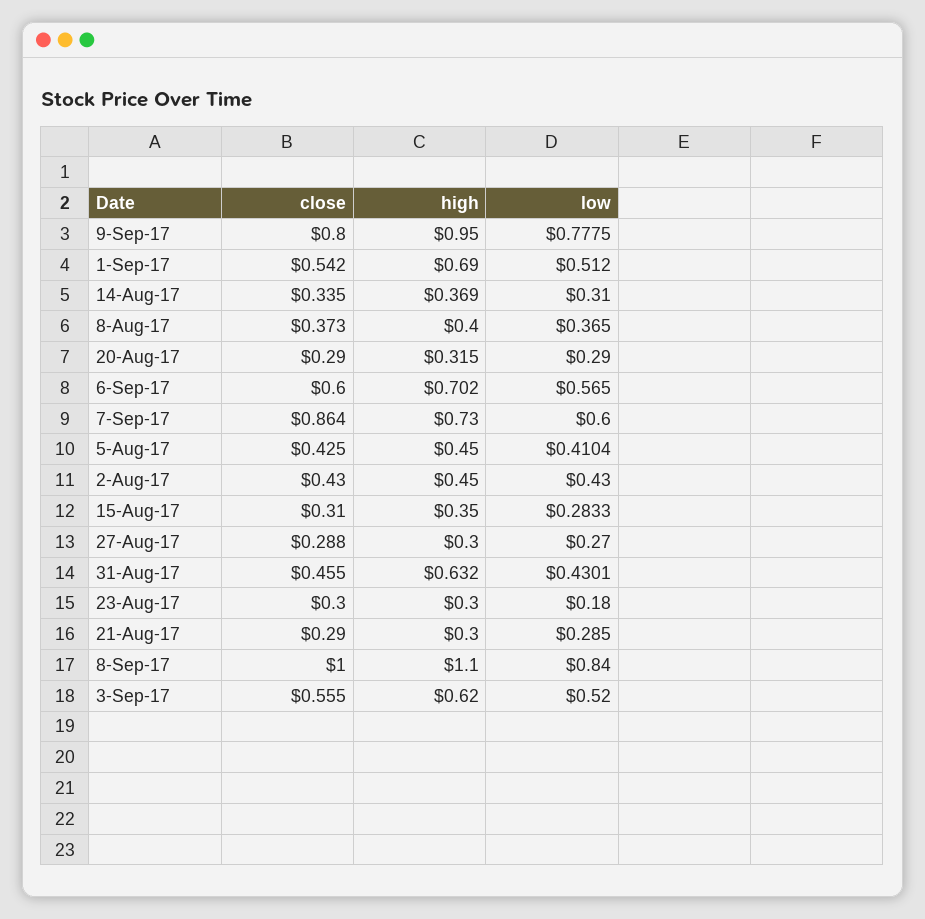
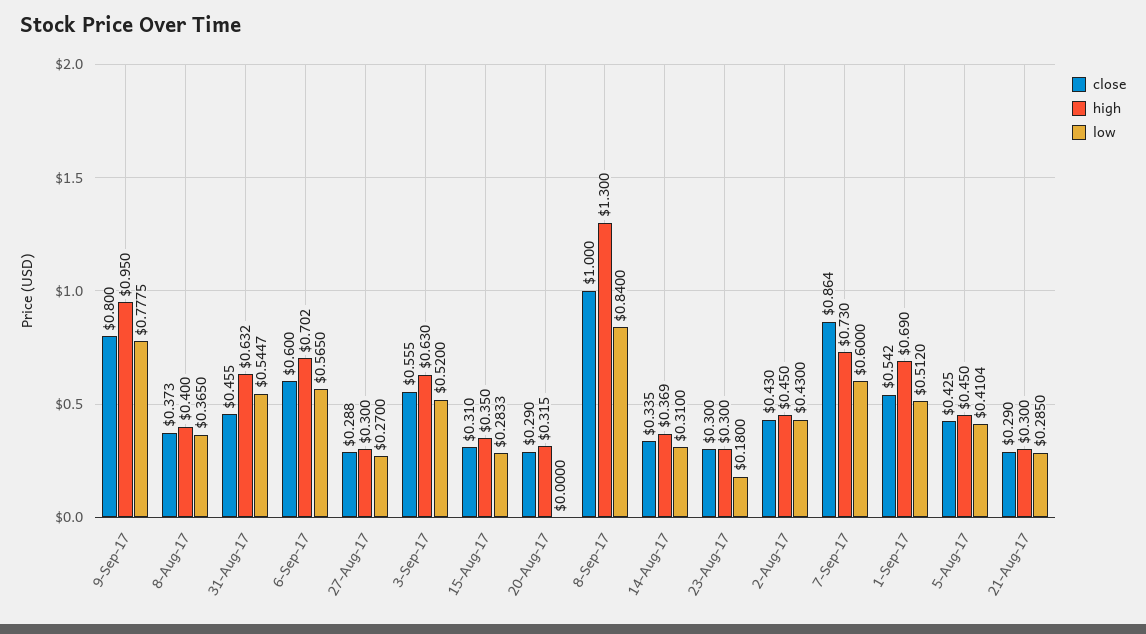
low, 20-Aug-17: 0.29 -> 0
low, 31-Aug-17: 0.4301 -> 0.5447
high, 8-Sep-17: 1.1 -> 1.3
high, 3-Sep-17: 0.62 -> 0.63

